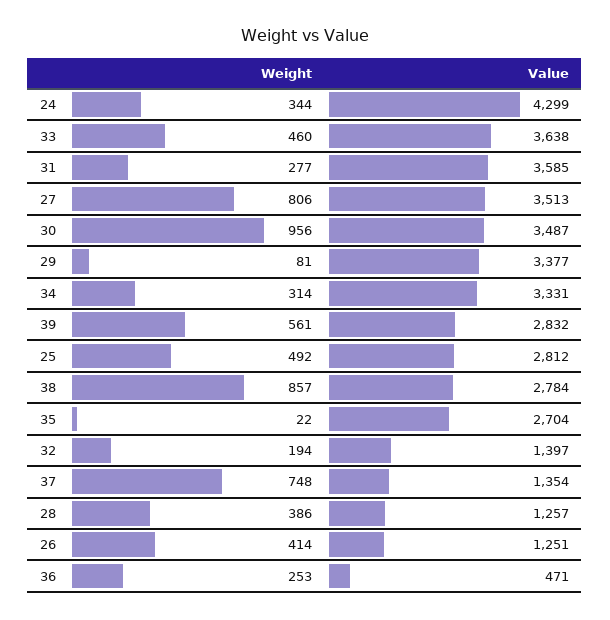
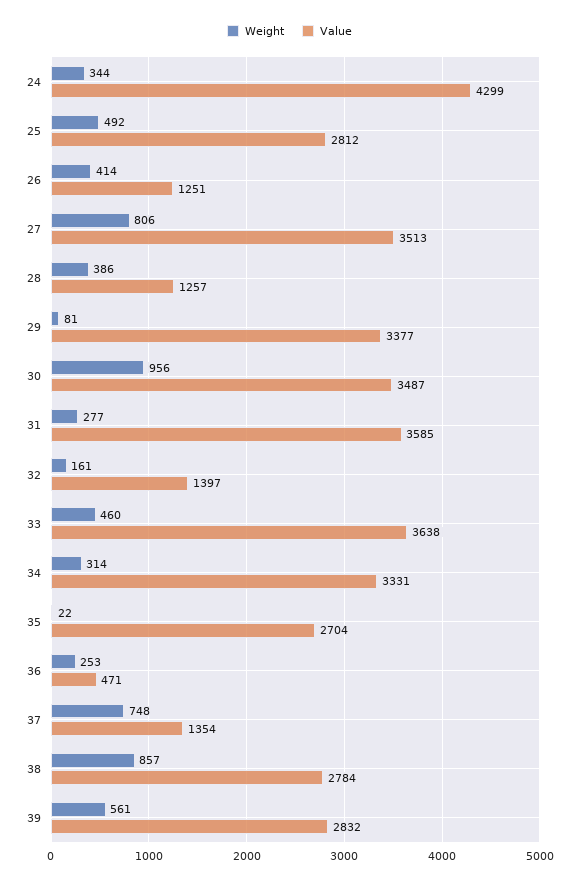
Weight, 32: 194 -> 161

